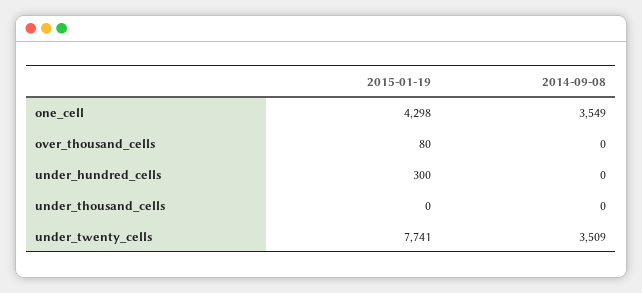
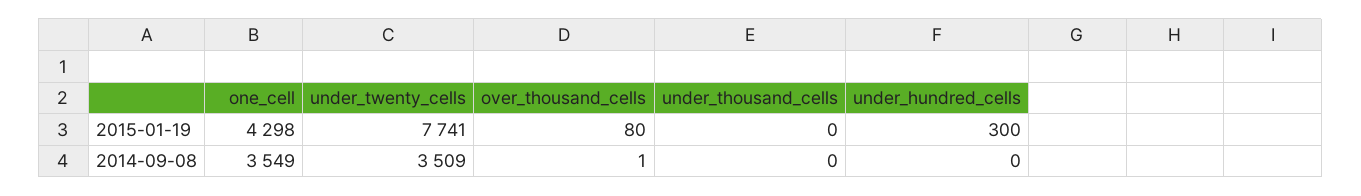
2014-09-08, over_thousand_cells: 0 -> 1

